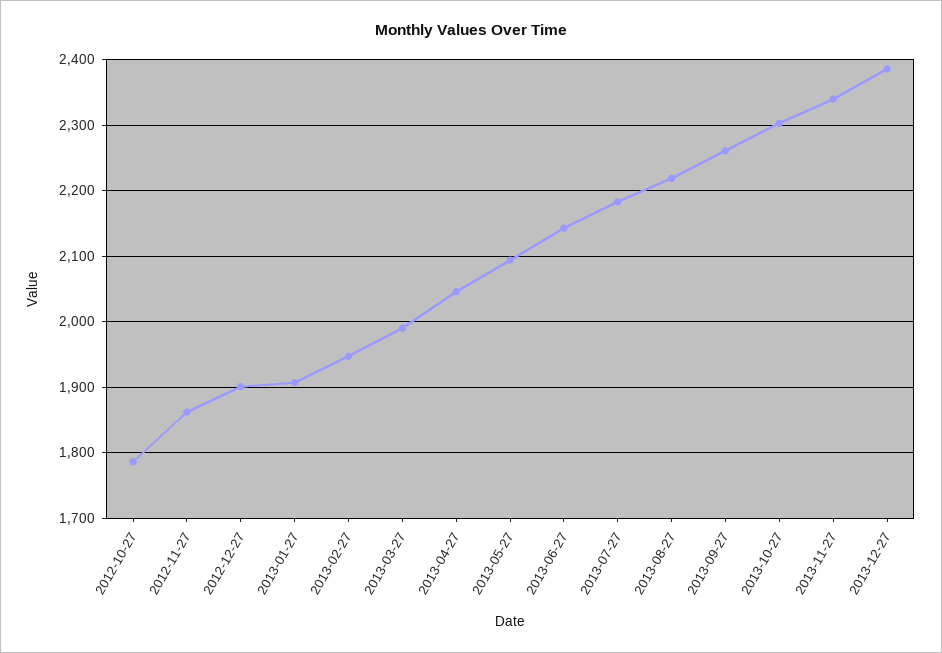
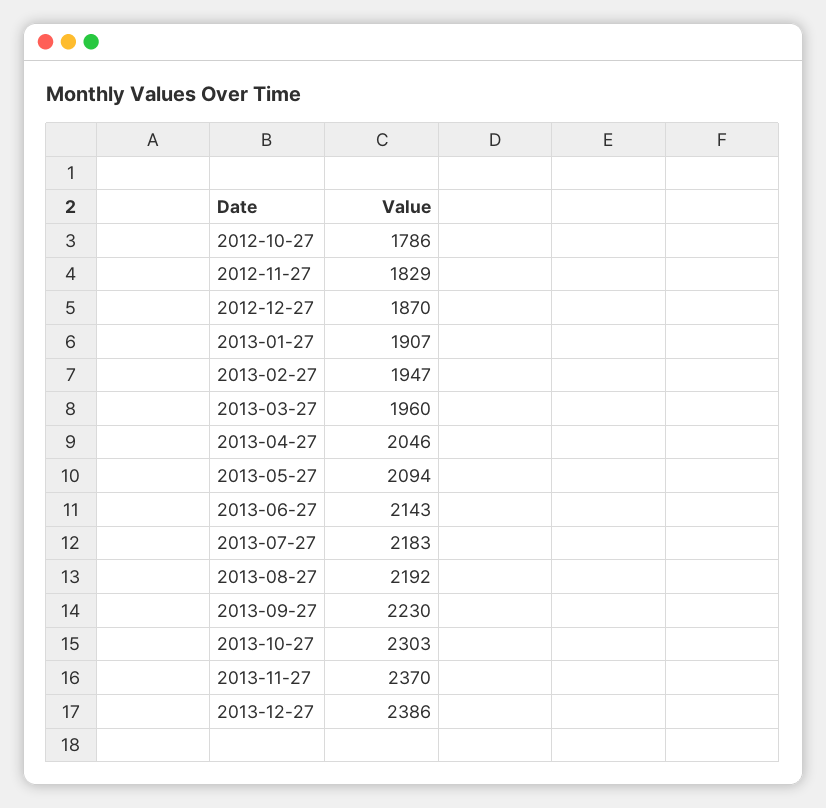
2012-11-27: 1860 -> 1829
2012-12-27: 1900 -> 1870
2013-03-27: 1990 -> 1960
2013-08-27: 2220 -> 2192
2013-09-27: 2260 -> 2230
2013-11-27: 2340 -> 2370

